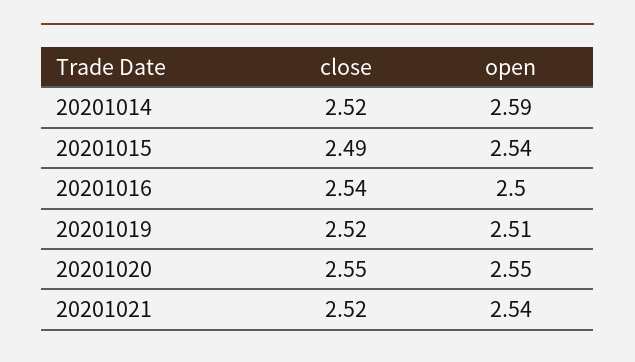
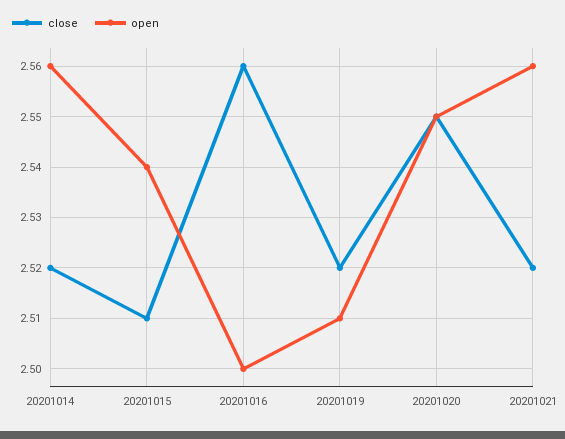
open, 20201014: 2.59 -> 2.56
close, 20201015: 2.49 -> 2.51
close, 20201016: 2.54 -> 2.56
open, 20201021: 2.54 -> 2.56

